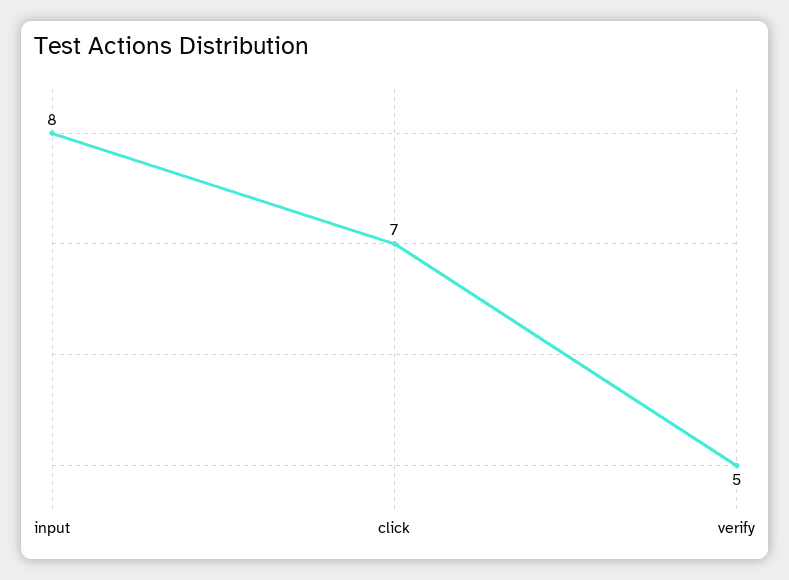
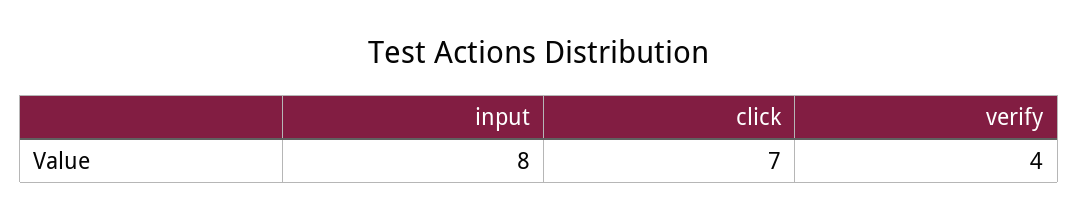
verify: 5 -> 4

